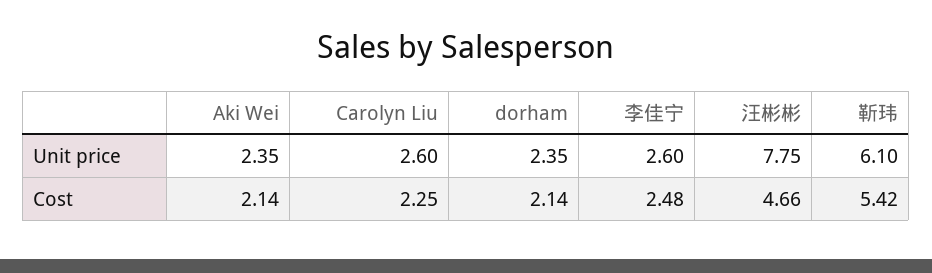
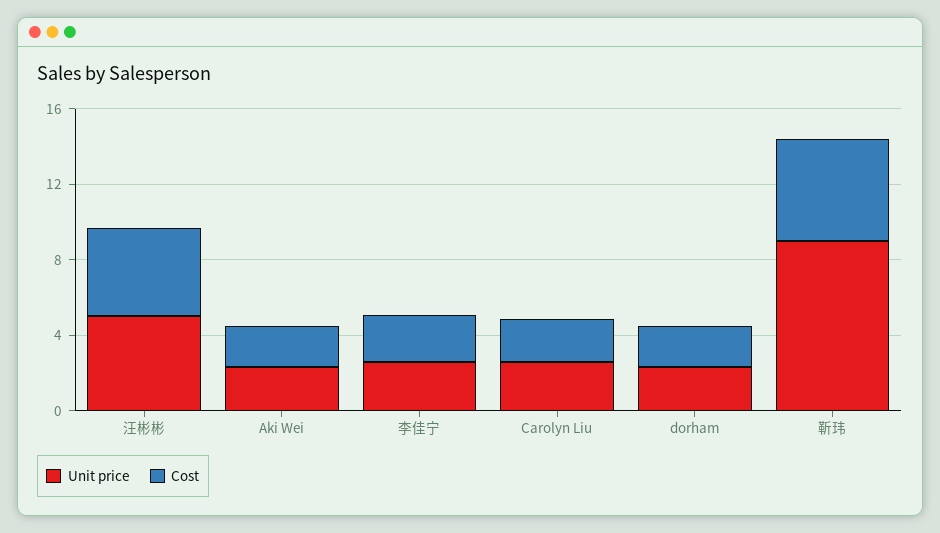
Unit price, 汪彬彬: 7.75 -> 5
Unit price, 靳玮: 6.1 -> 9

